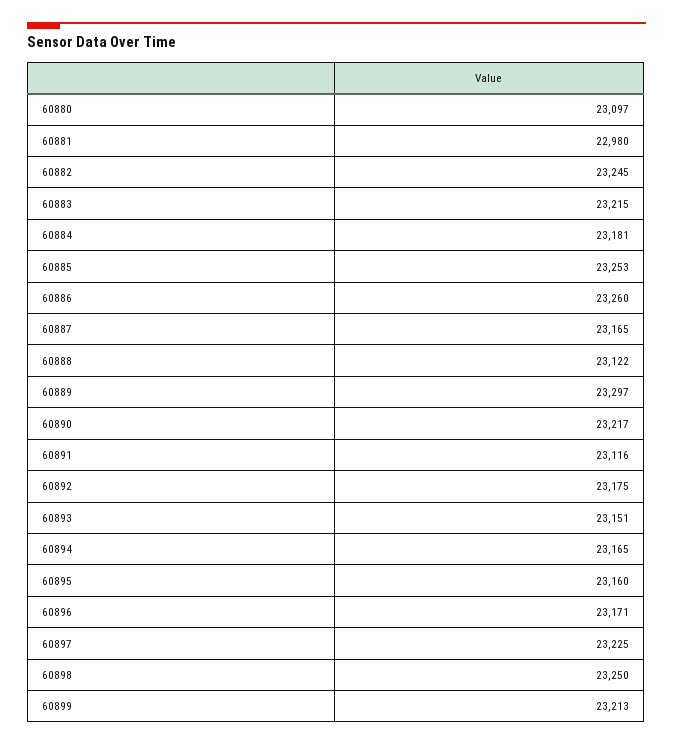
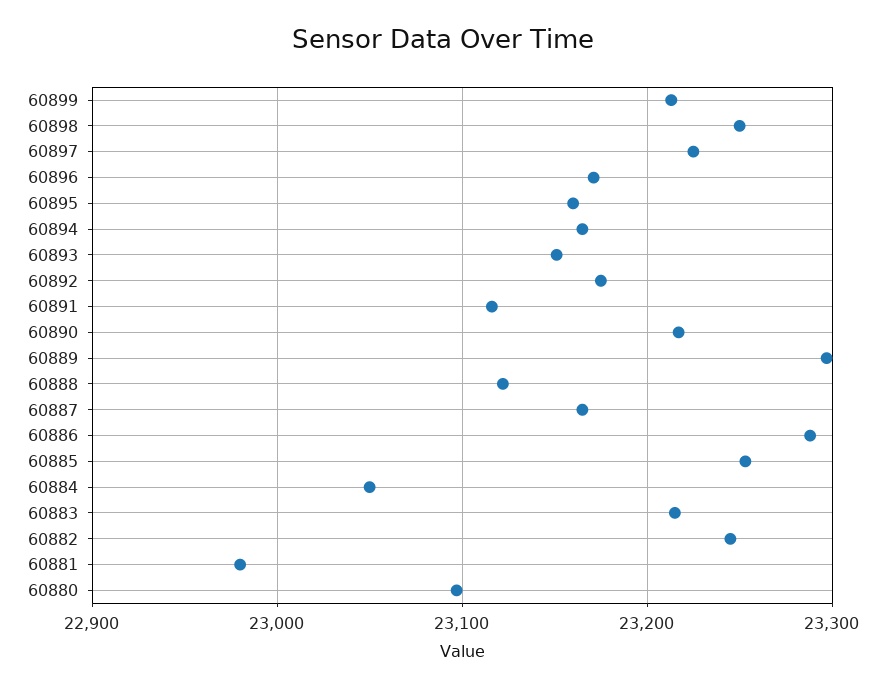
60884: 23181 -> 23050
60886: 23260 -> 23290

